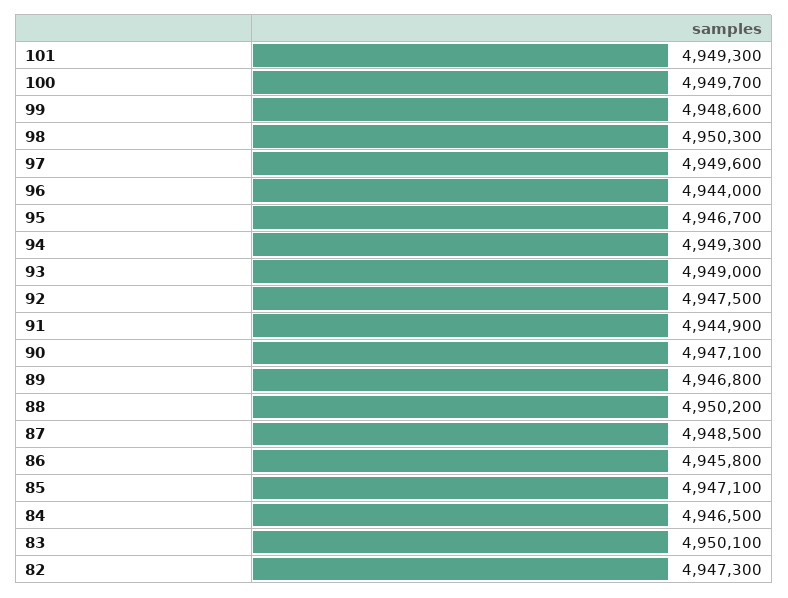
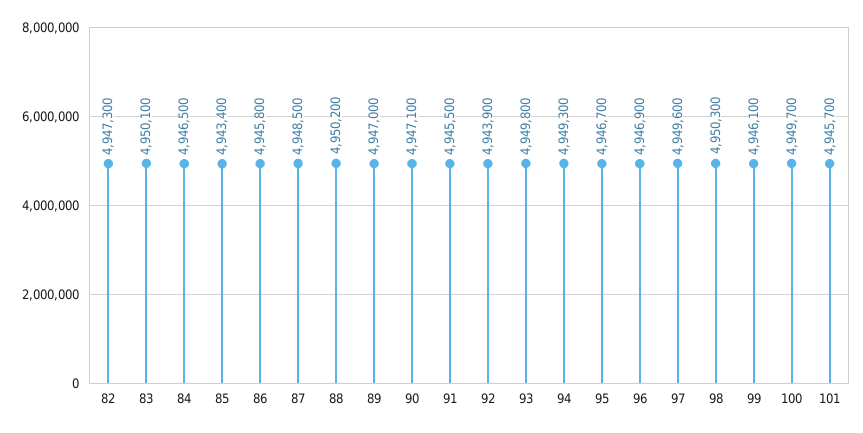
101: 4949300 -> 4945700
99: 4948600 -> 4946100
96: 4944000 -> 4946900
93: 4949000 -> 4949800
92: 4947500 -> 4943900
91: 4944900 -> 4945500
89: 4946800 -> 4947000
85: 4947100 -> 4943400

